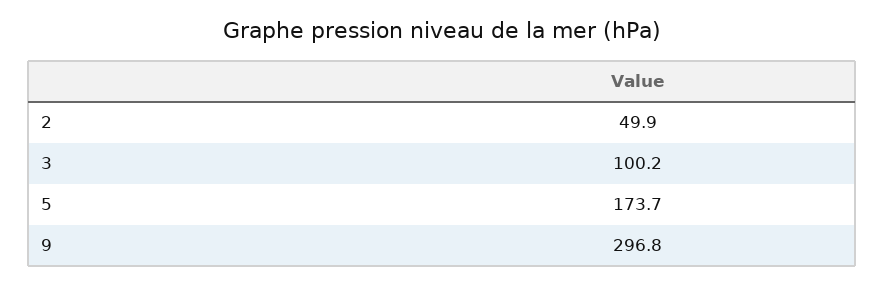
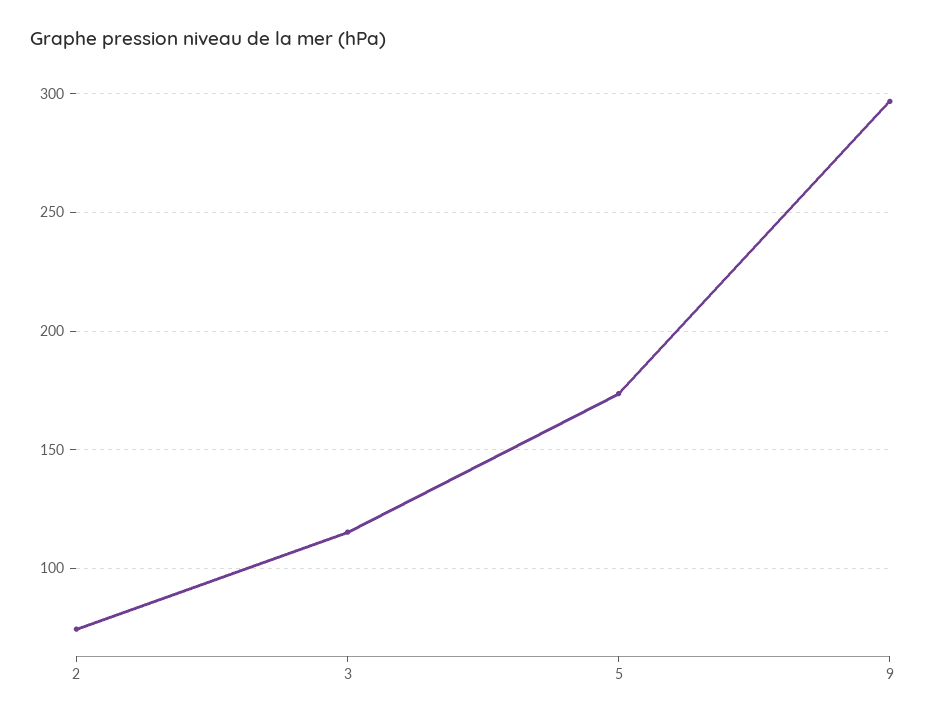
2: 49.9 -> 75
3: 100.2 -> 115

